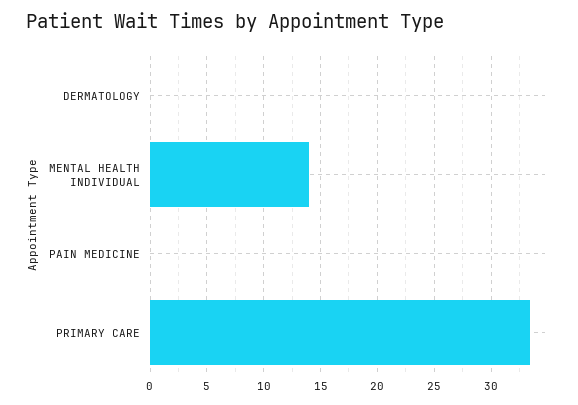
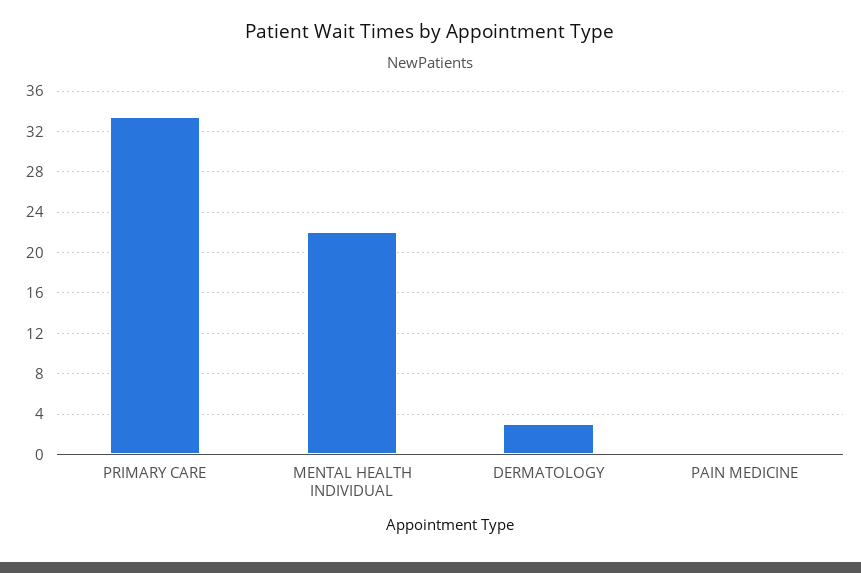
DERMATOLOGY: 0 -> 3
MENTAL HEALTH INDIVIDUAL: 14 -> 22

